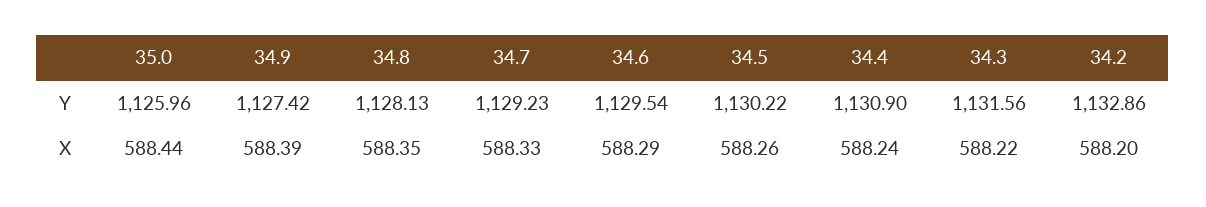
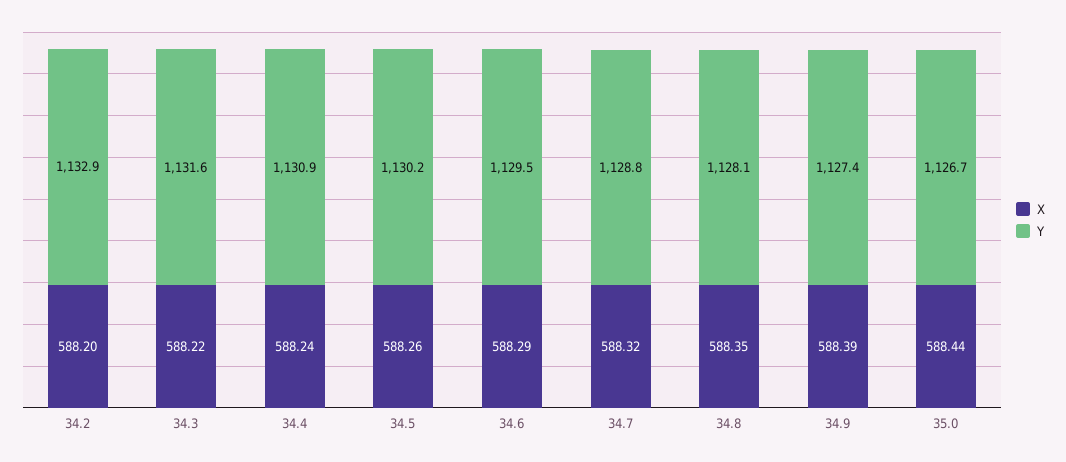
Y, 35.0: 1125.96 -> 1126.7
Y, 34.7: 1129.23 -> 1128.8
X, 34.7: 588.33 -> 588.32

